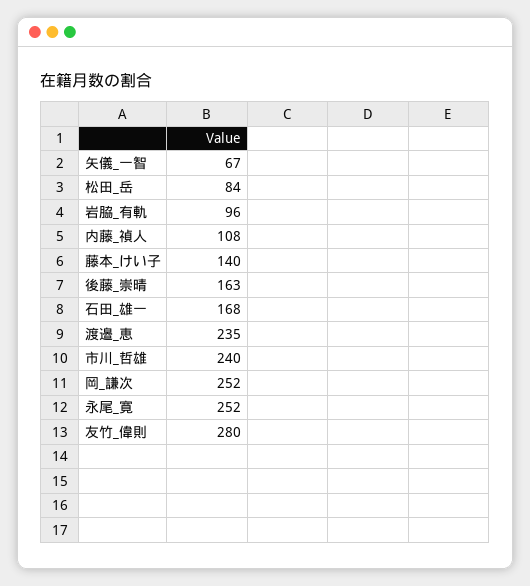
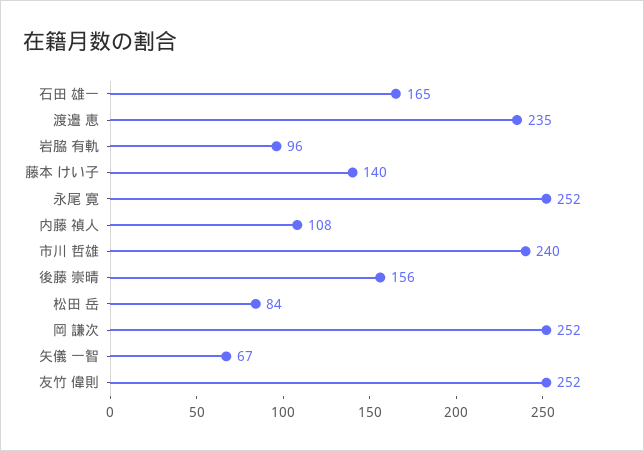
後藤_崇晴: 163 -> 156
石田_雄一: 168 -> 165
友竹_偉則: 280 -> 252

